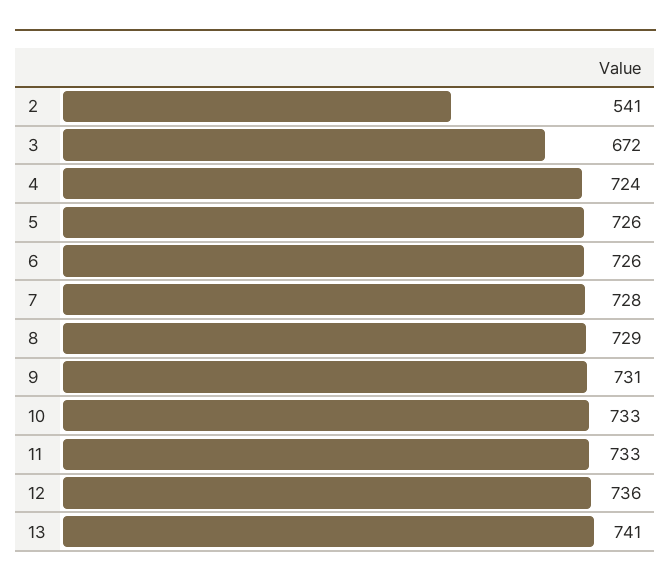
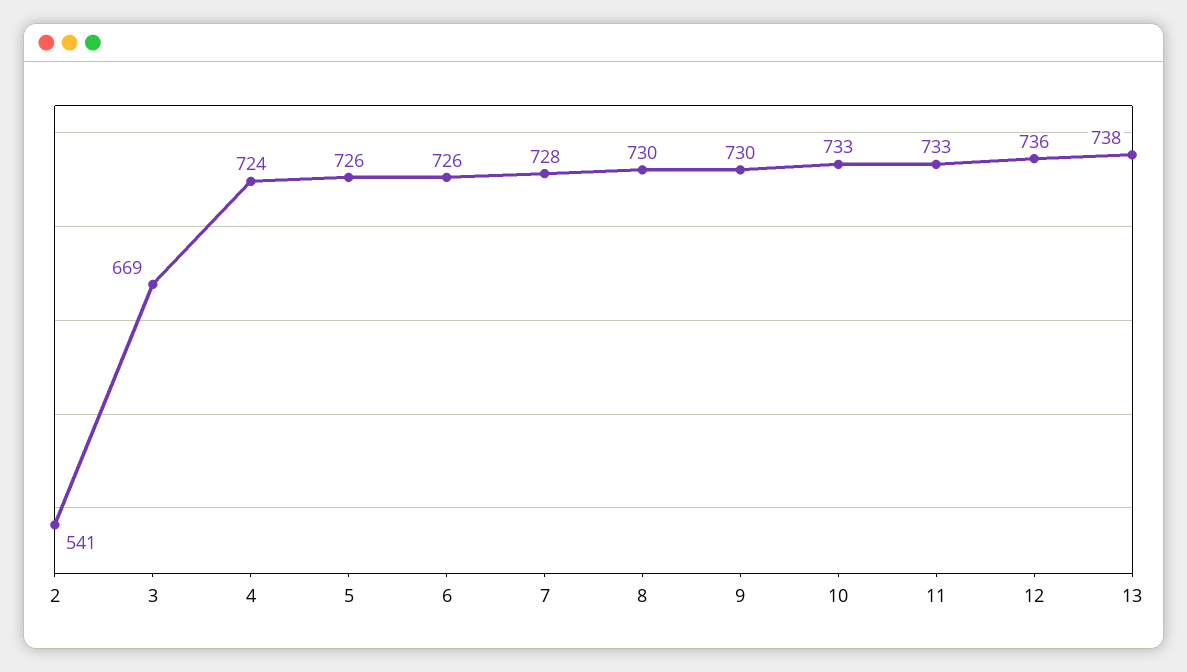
3: 672 -> 669
8: 729 -> 730
9: 731 -> 730
13: 741 -> 738

